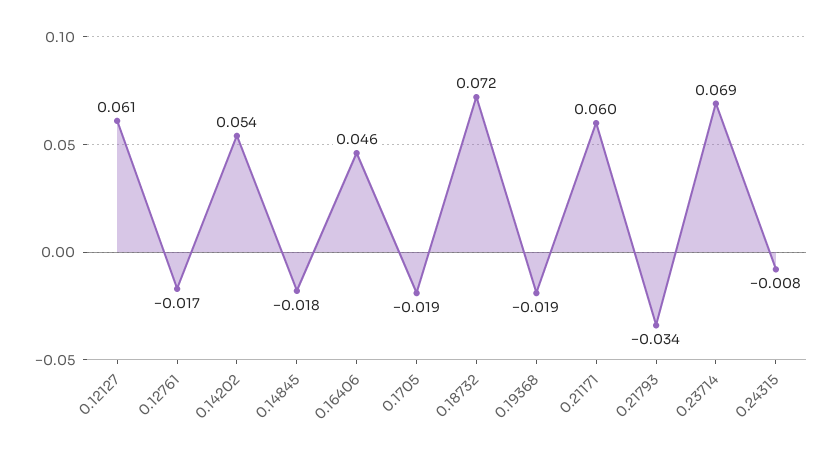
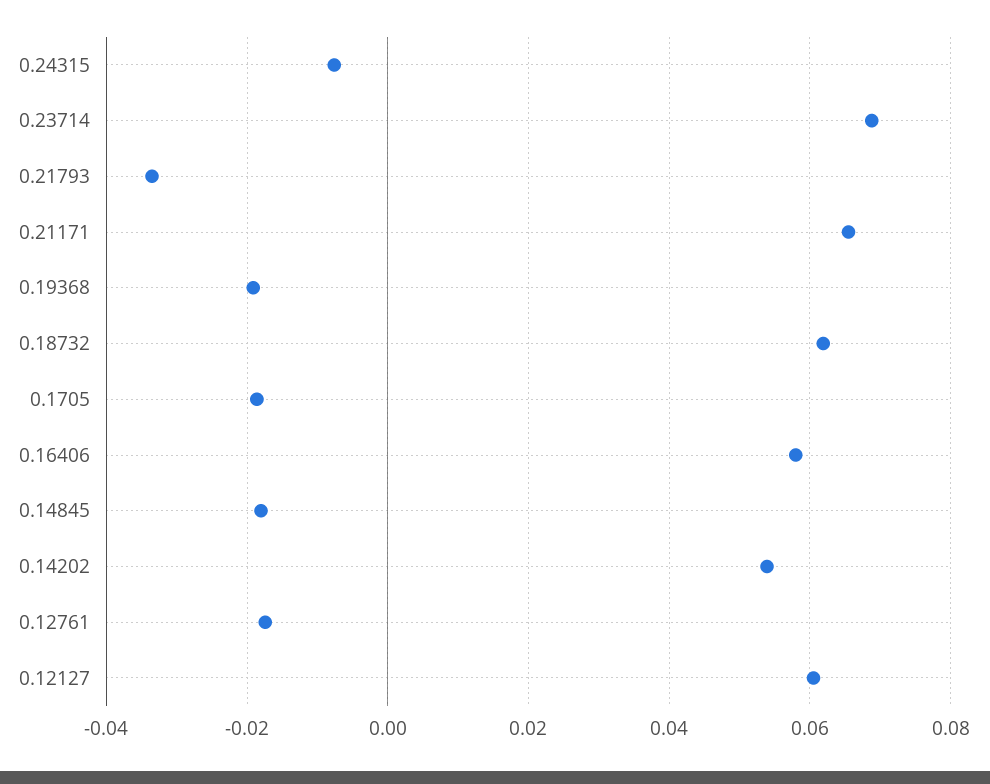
0.16406: 0.046 -> 0.058
0.18732: 0.072 -> 0.062
0.21171: 0.06 -> 0.066

